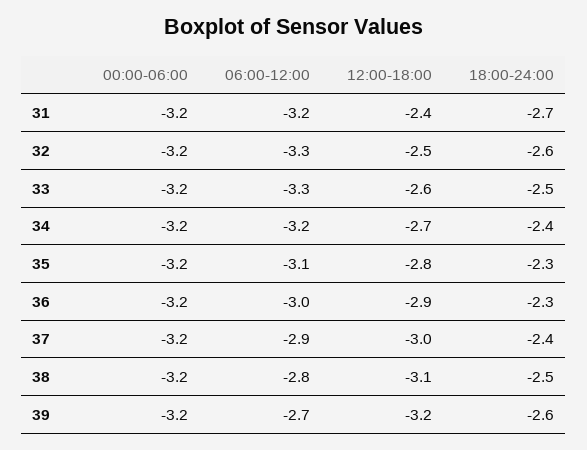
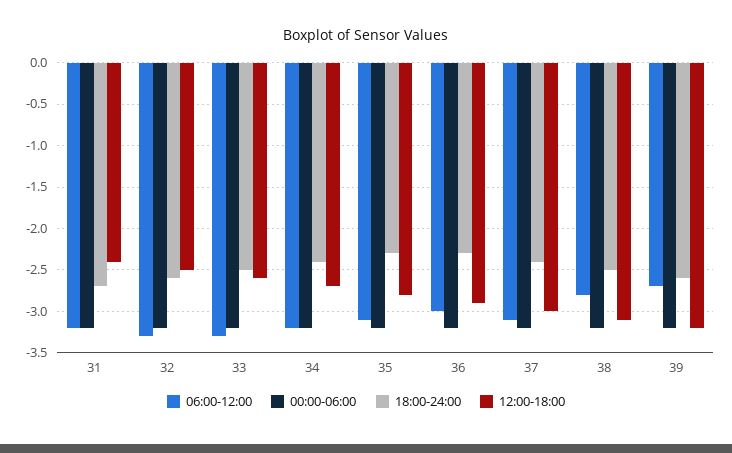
06:00-12:00, 37: -2.9 -> -3.1

